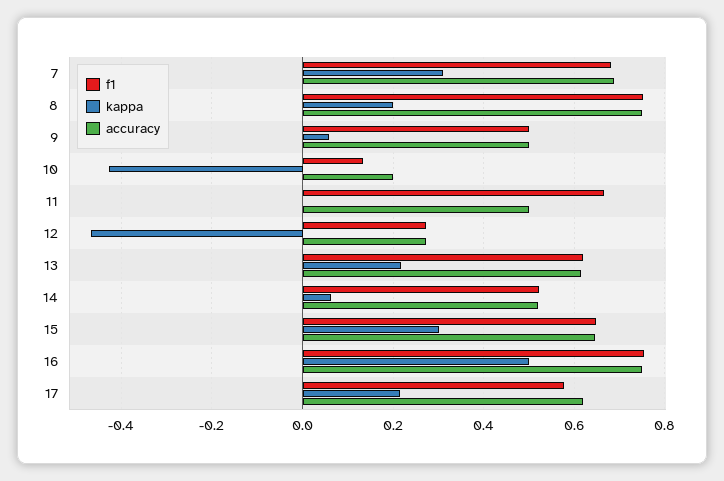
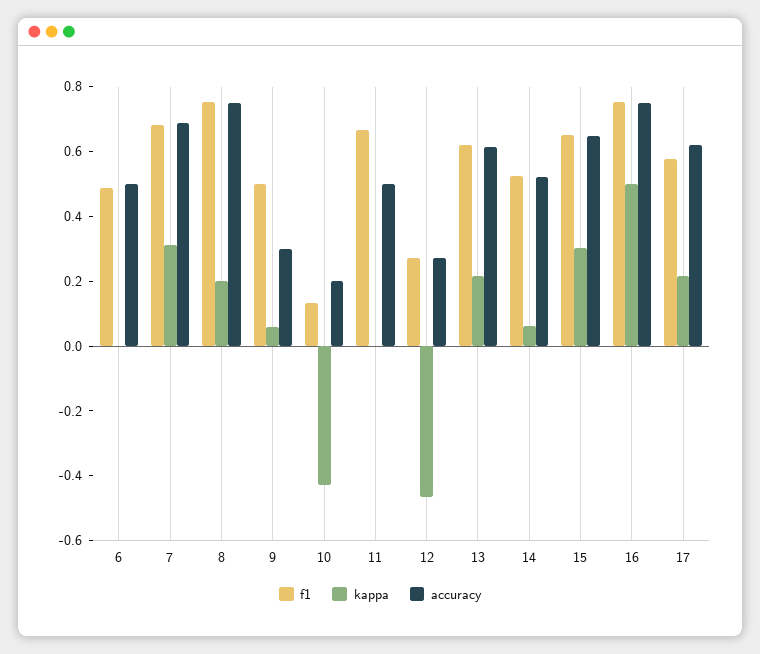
accuracy, 9: 0.5 -> 0.3
f1, 6: none -> 0.5
kappa, 6: none -> 0
accuracy, 6: none -> 0.5

